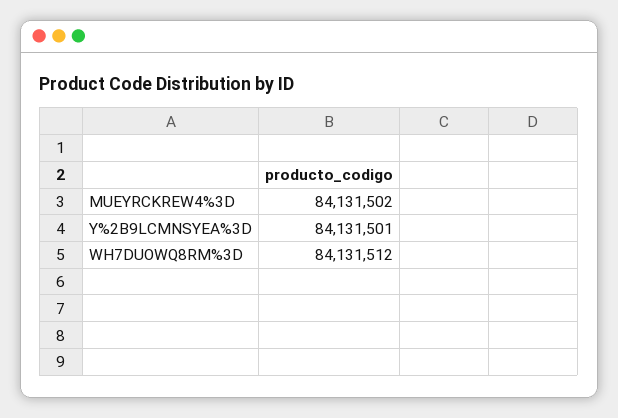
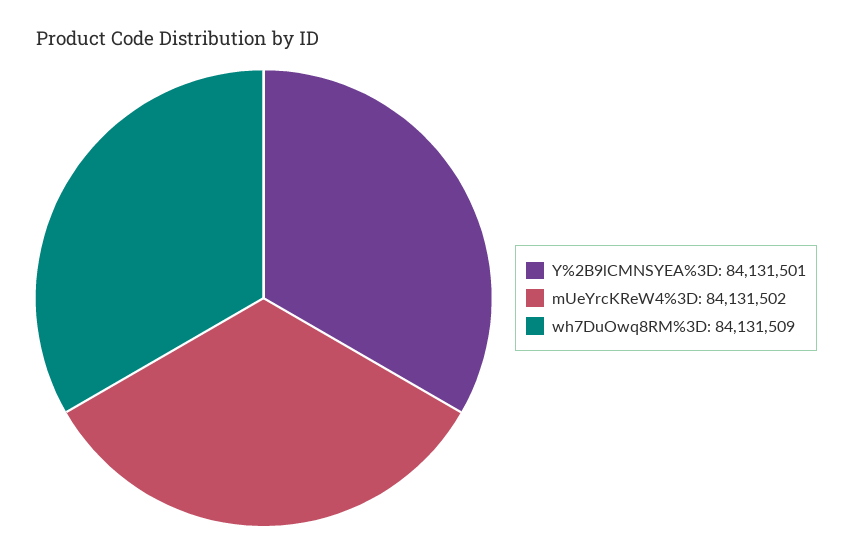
WH7DUOWQ8RM%3D: 84131512 -> 84131509

